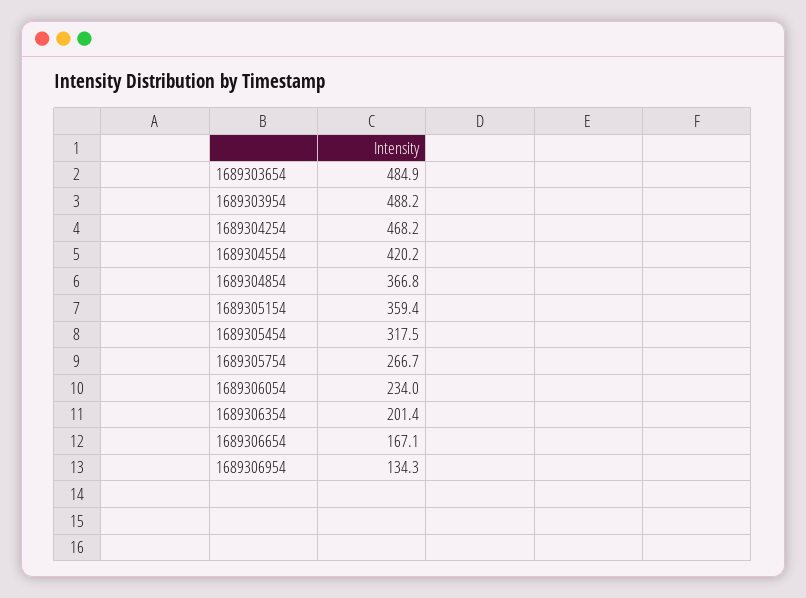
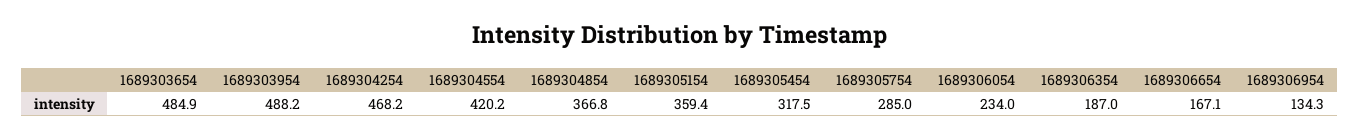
1689305754: 266.7 -> 285
1689306354: 201.4 -> 187

